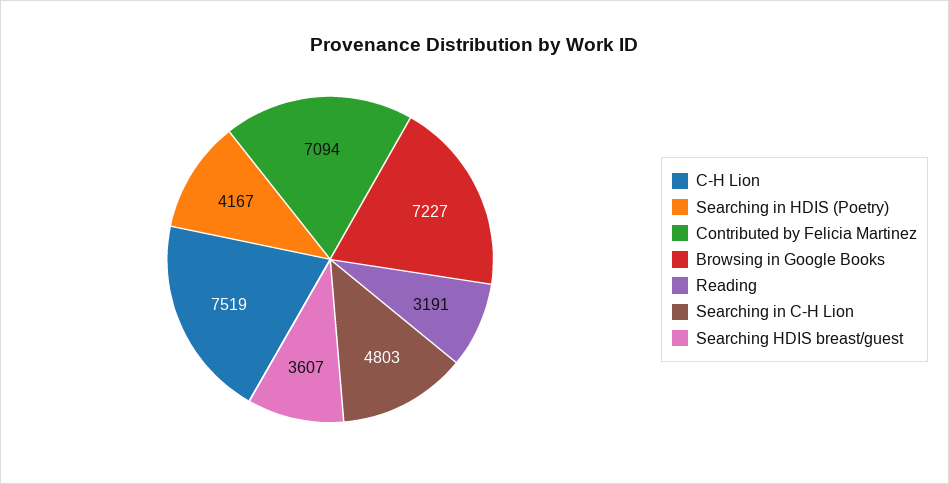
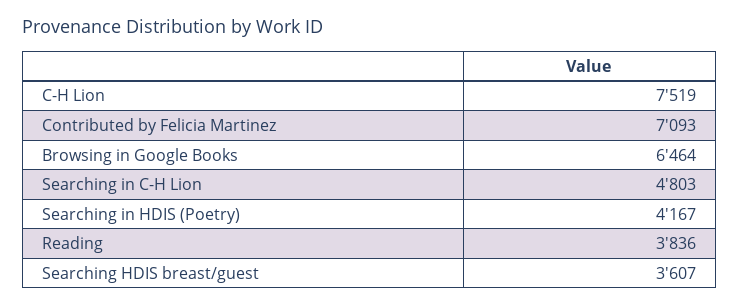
Contributed by Felicia Martinez: 7094 -> 7093
Browsing in Google Books: 7227 -> 6464
Reading: 3191 -> 3836

